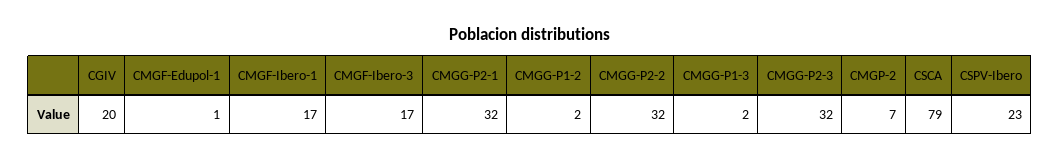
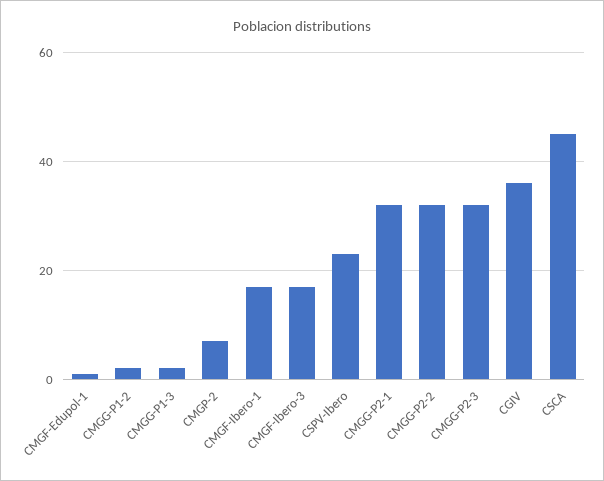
CGIV: 20 -> 35
CSCA: 79 -> 45

